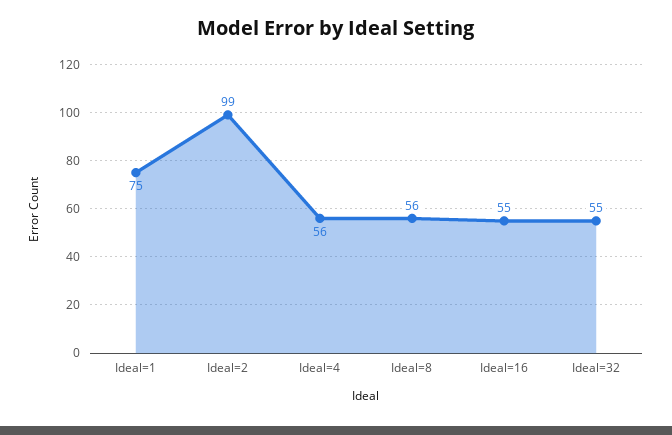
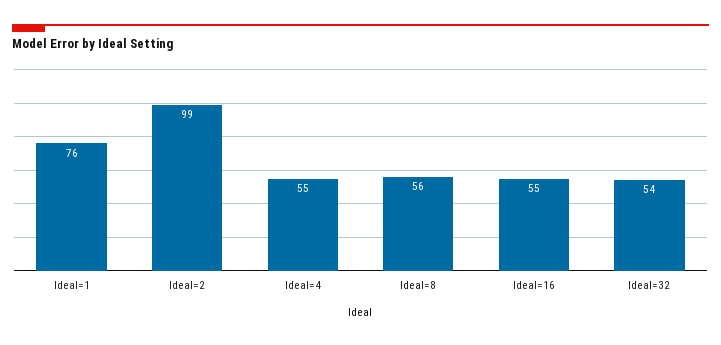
Ideal=1: 75 -> 76
Ideal=4: 56 -> 55
Ideal=32: 55 -> 54

